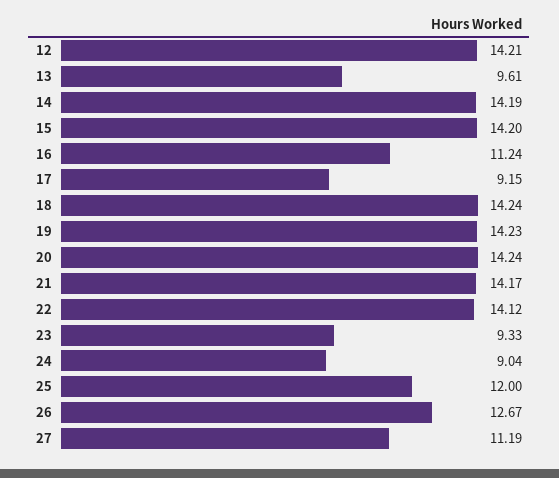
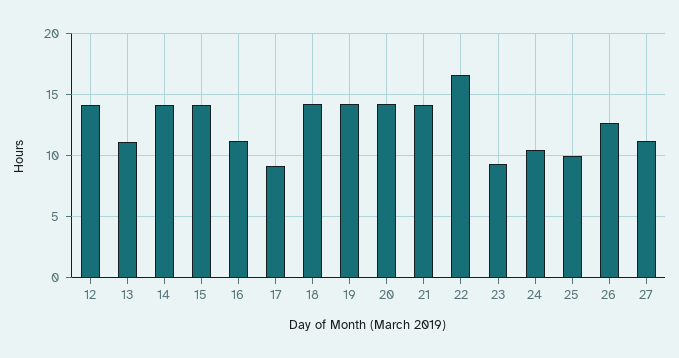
13: 9.61 -> 11
22: 14.12 -> 16.5
24: 9.04 -> 10.5
25: 12 -> 10

